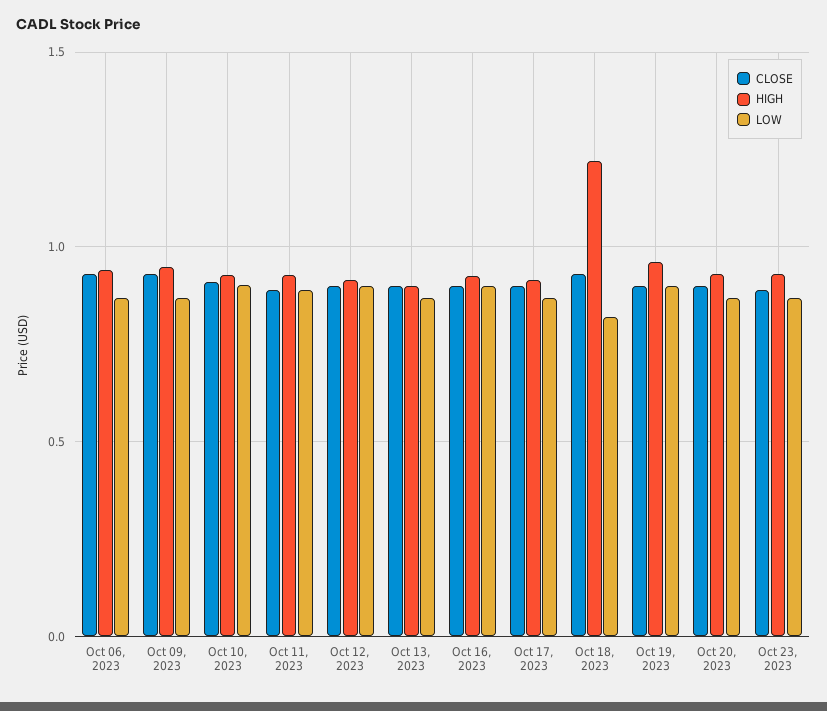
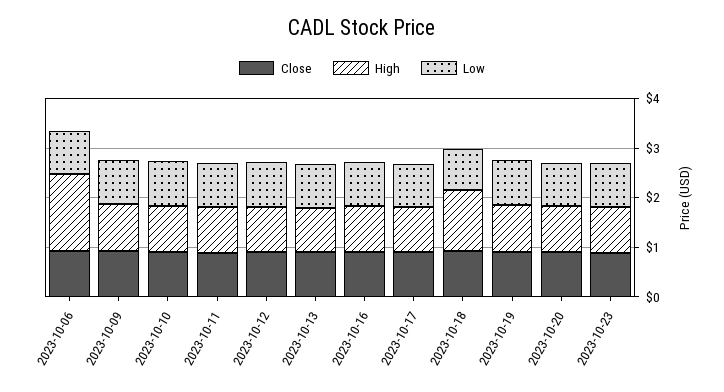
HIGH, Oct 06, 2023: 0.95 -> 1.6

